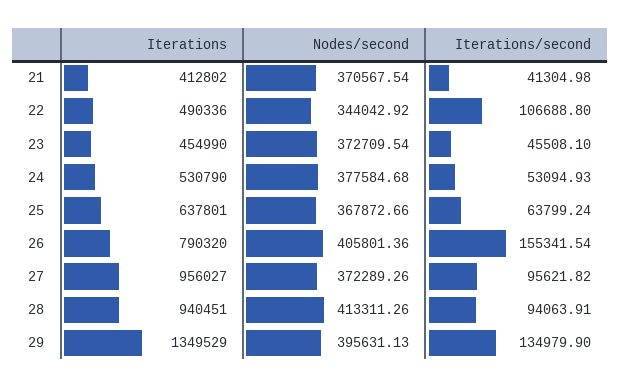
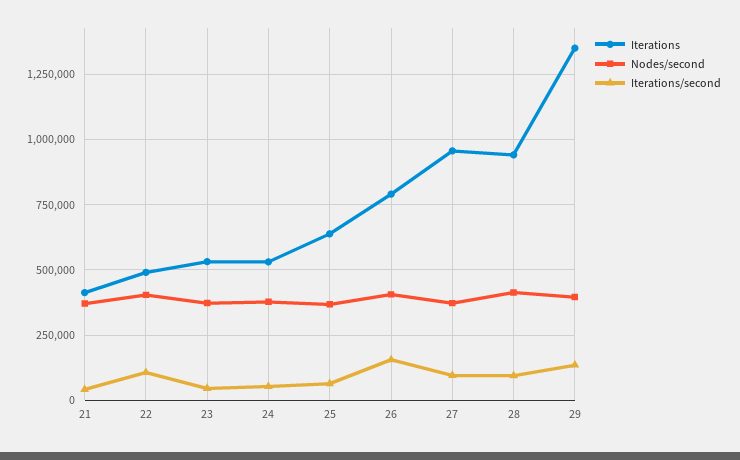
Nodes/second, 22: 344042.92 -> 400000
Iterations, 23: 454990 -> 525000

